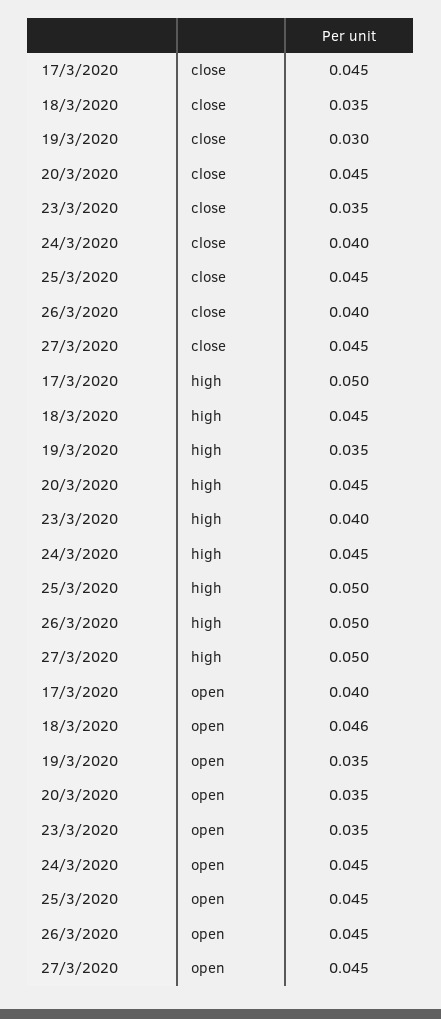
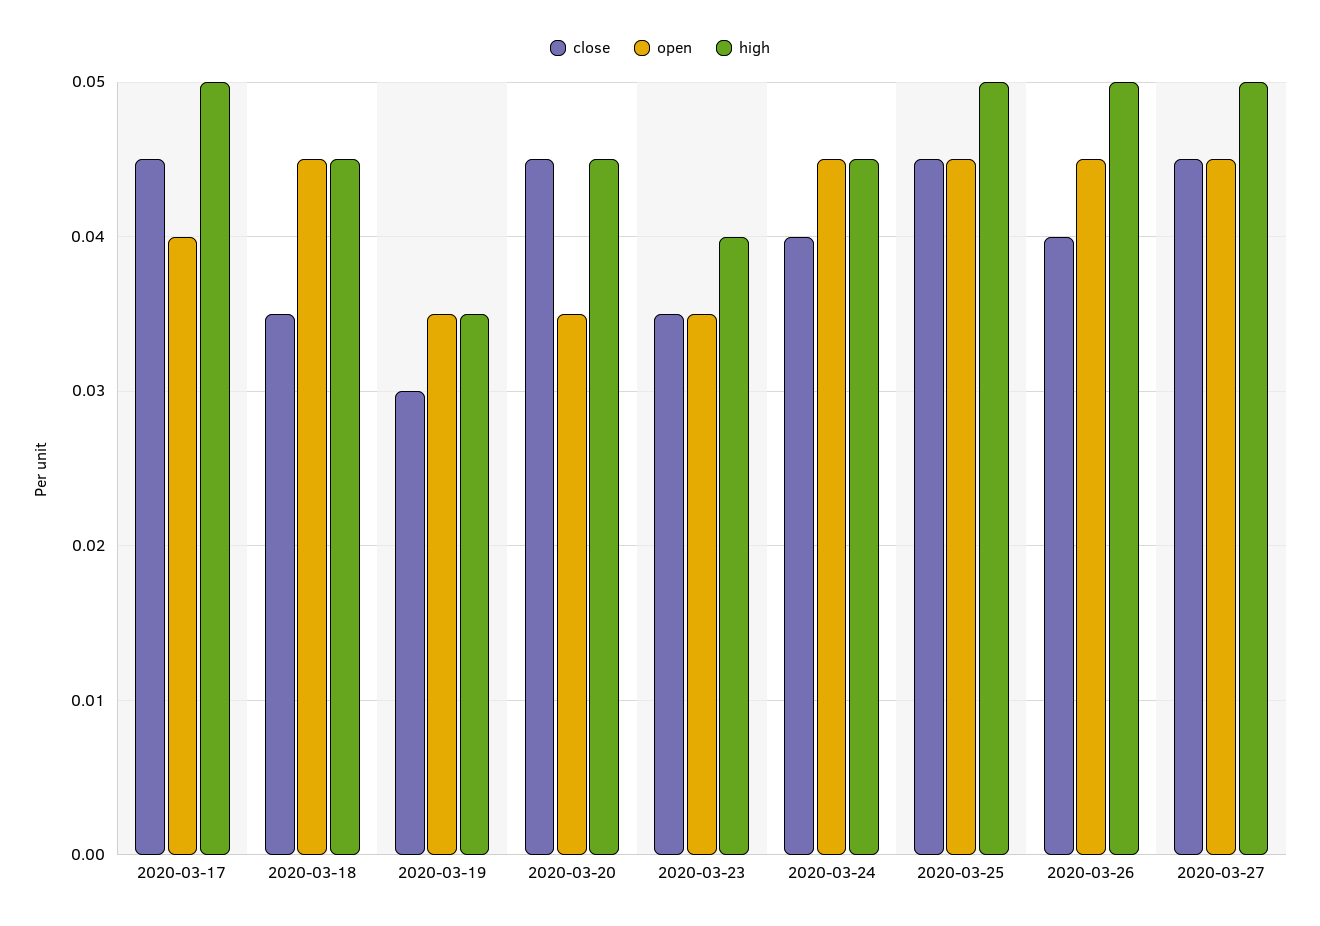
open, 18/3/2020: 0.046 -> 0.045

